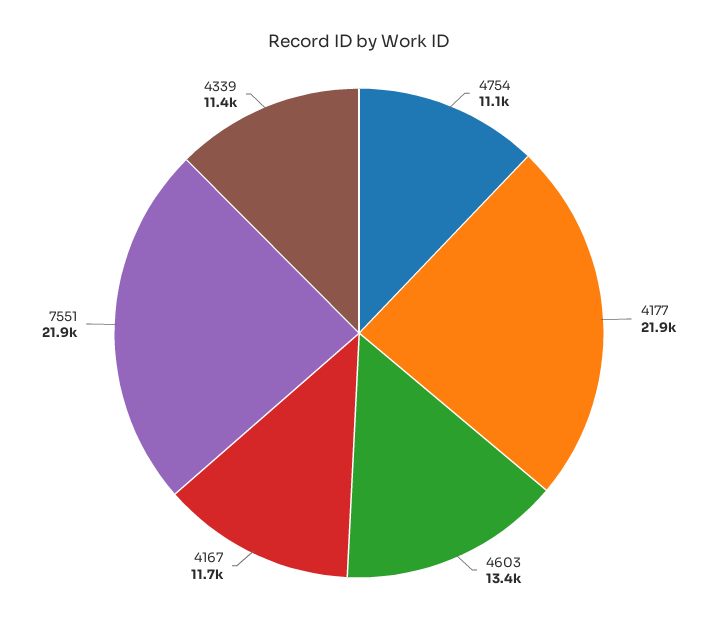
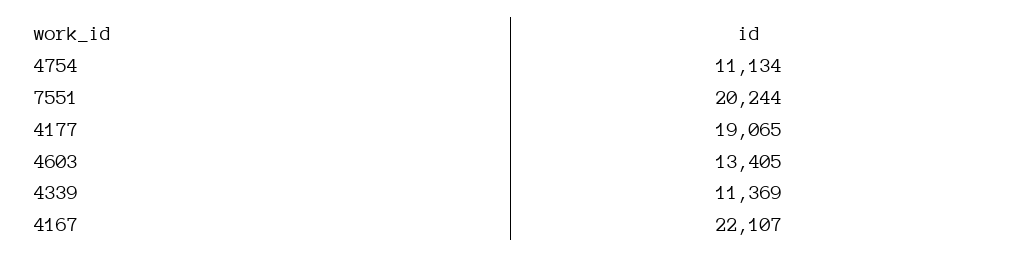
4177: 21900 -> 19065
4167: 11700 -> 22107
7551: 21900 -> 20244

